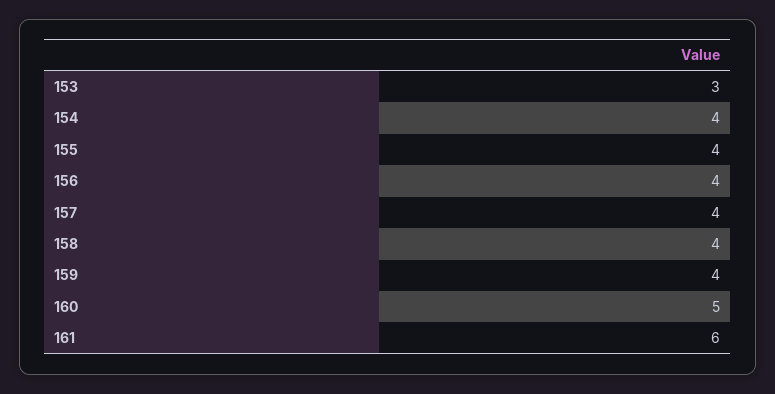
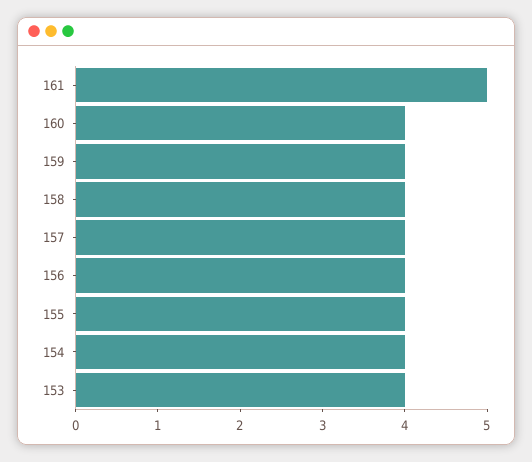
153: 3 -> 4
160: 5 -> 4
161: 6 -> 5

